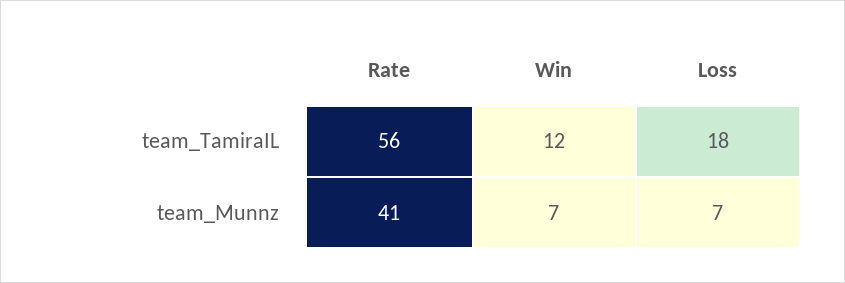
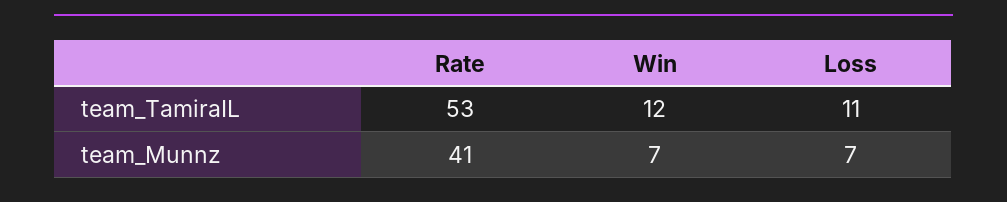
Rate, team_TamiraIL: 56 -> 53
Loss, team_TamiraIL: 18 -> 11

